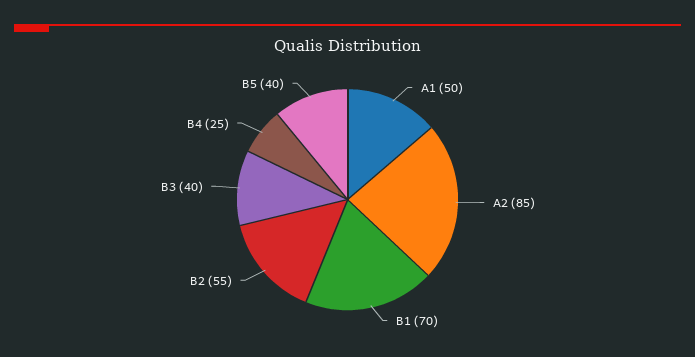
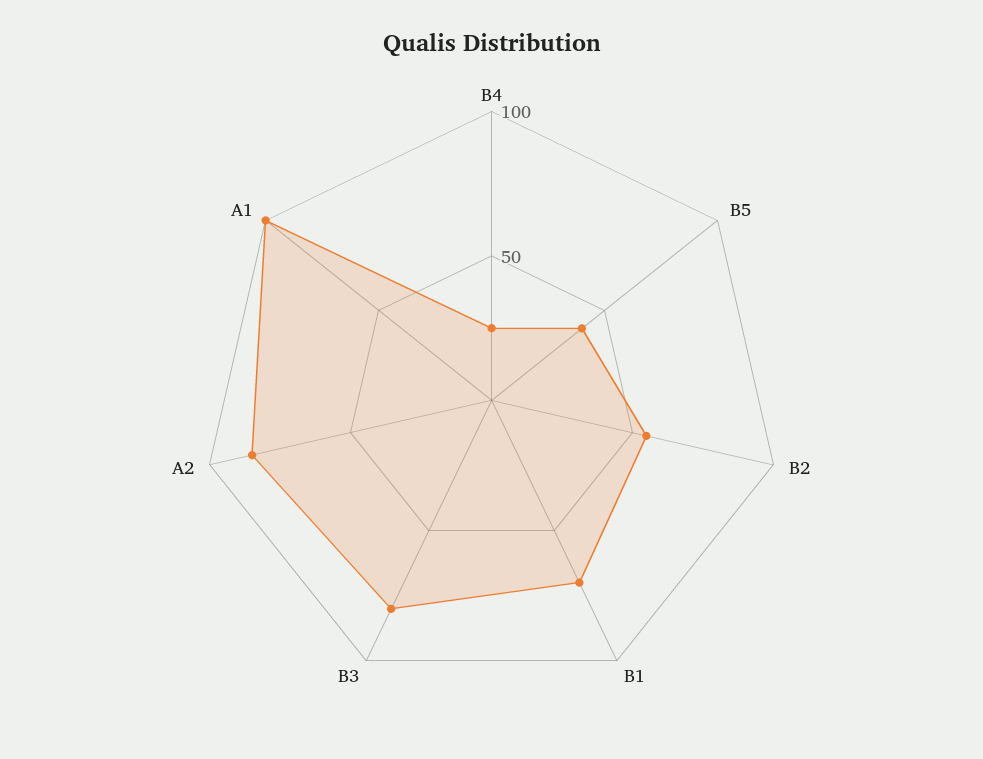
A1: 50 -> 100
B3: 40 -> 80

